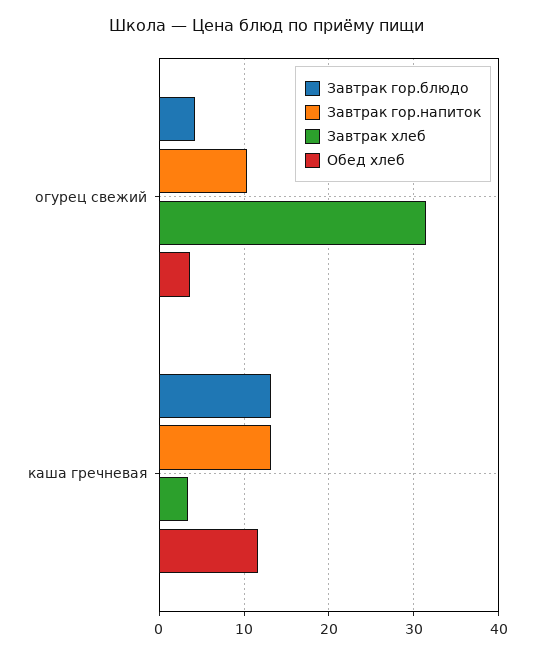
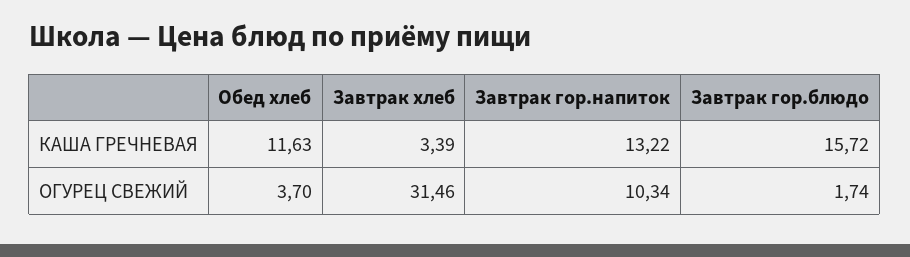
Завтрак гор.блюдо, огурец свежий: 4 -> 1.74
Завтрак гор.блюдо, каша гречневая: 13 -> 15.72

